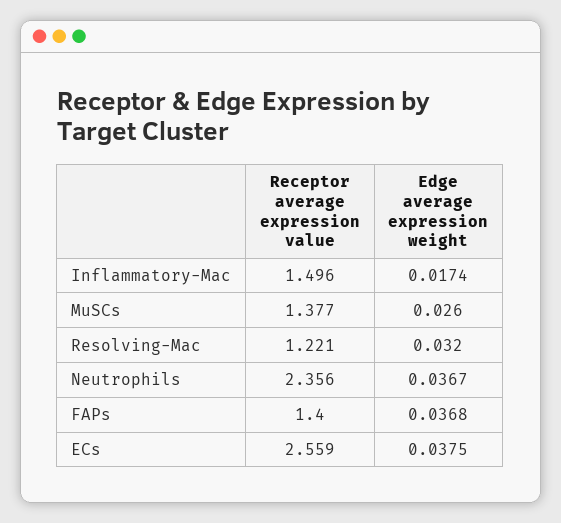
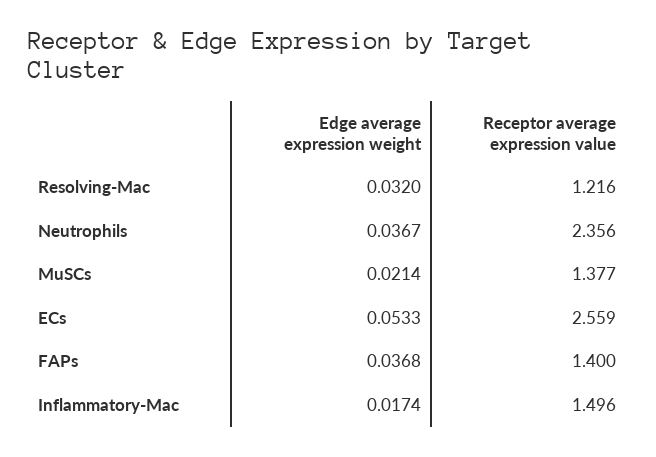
Edge average expression weight, MuSCs: 0.026 -> 0.0214
Receptor average expression value, Resolving-Mac: 1.221 -> 1.216
Edge average expression weight, ECs: 0.0375 -> 0.0533

